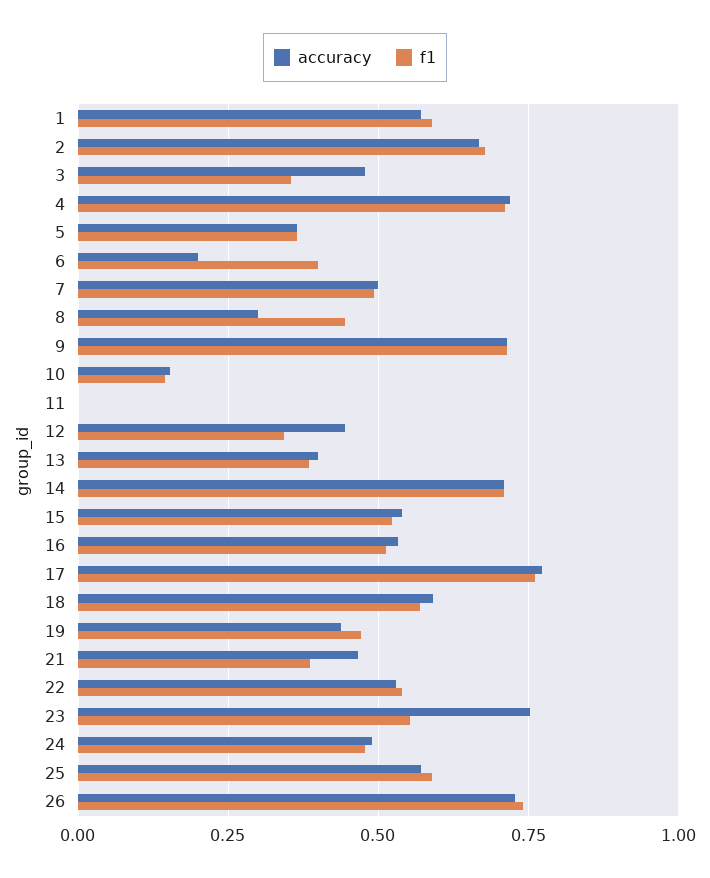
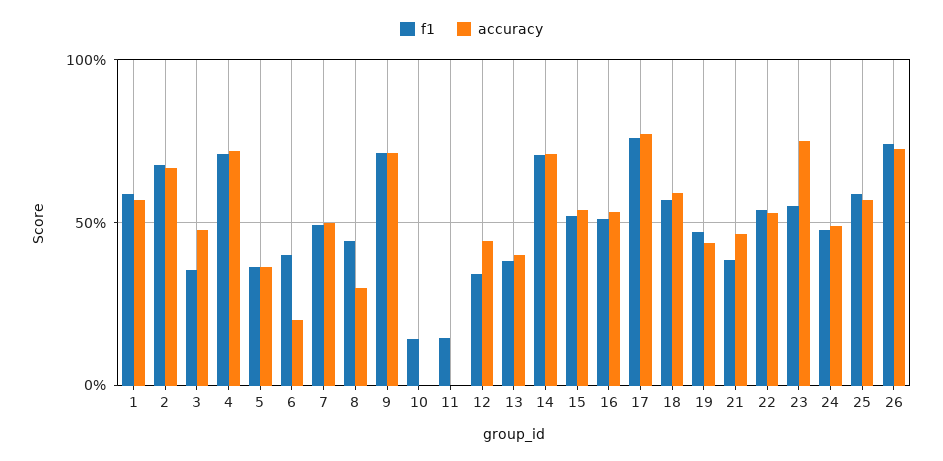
accuracy, 10: 0.15 -> 0
f1, 11: 0 -> 0.15

